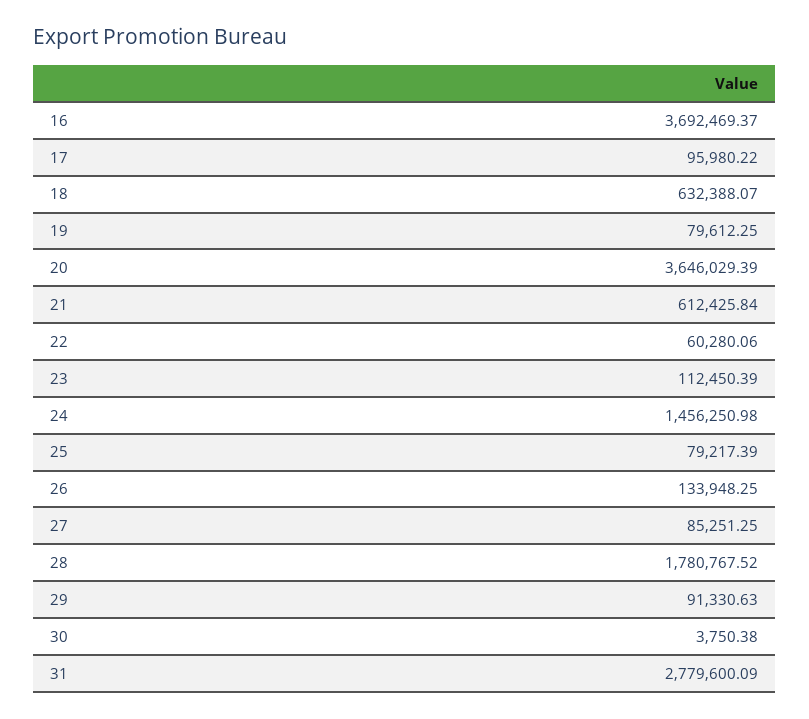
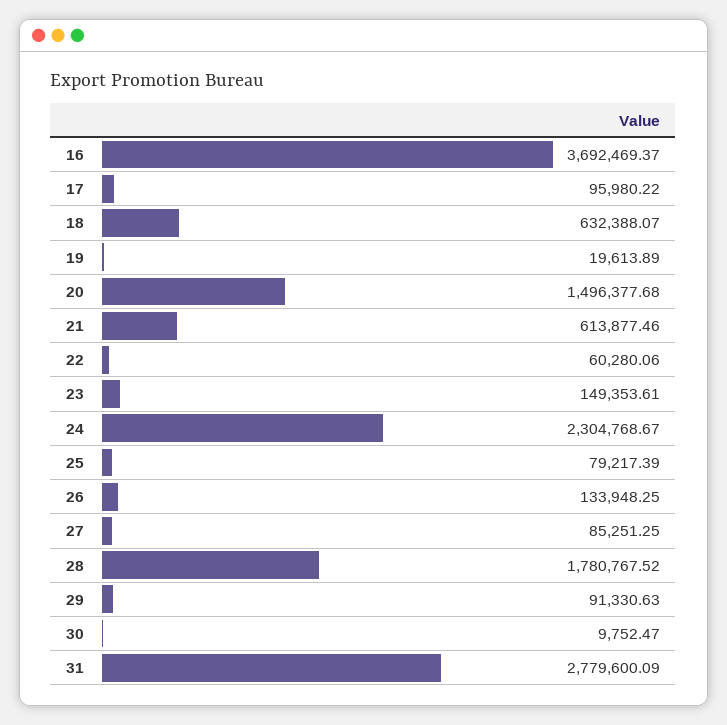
19: 79612.25 -> 19613.89
20: 3646029.39 -> 1496377.68
21: 612425.84 -> 613877.46
23: 112450.39 -> 149353.61
24: 1456250.98 -> 2304768.67
30: 3750.38 -> 9752.47

